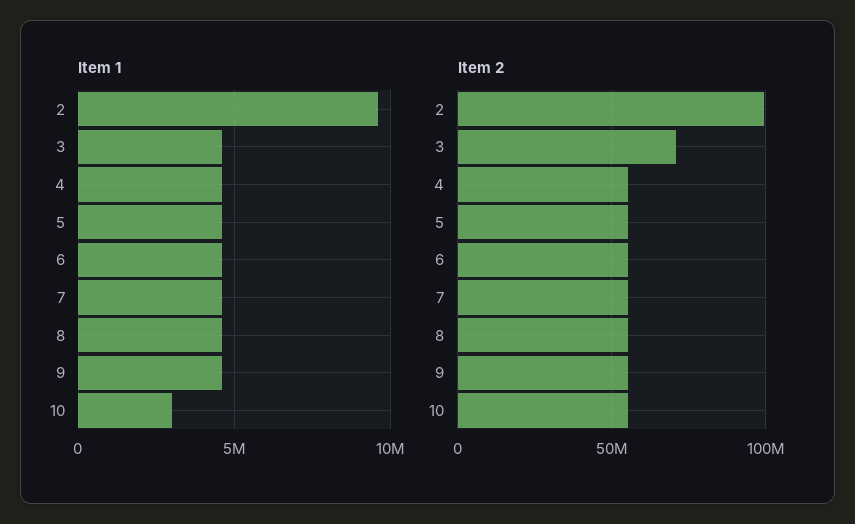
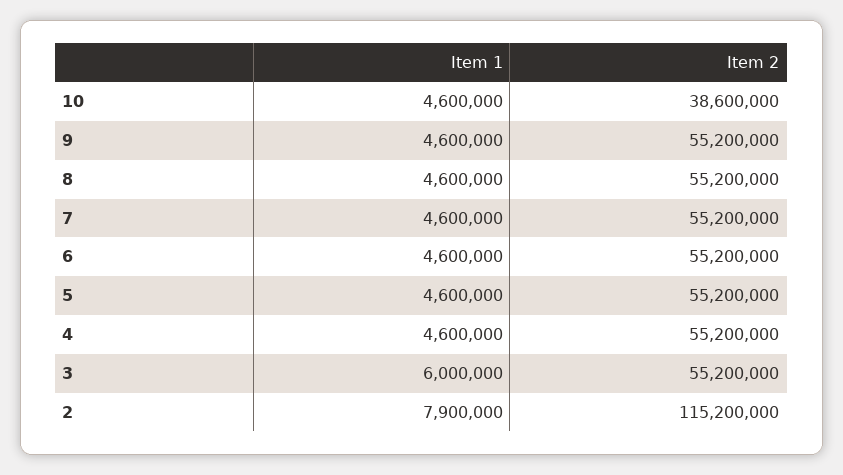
Item 1, 2: 9500000 -> 7900000
Item 1, 3: 4500000 -> 6000000
Item 1, 10: 3000000 -> 4600000
Item 2, 2: 100000000 -> 115200000
Item 2, 3: 70000000 -> 55200000
Item 2, 10: 55000000 -> 38600000

